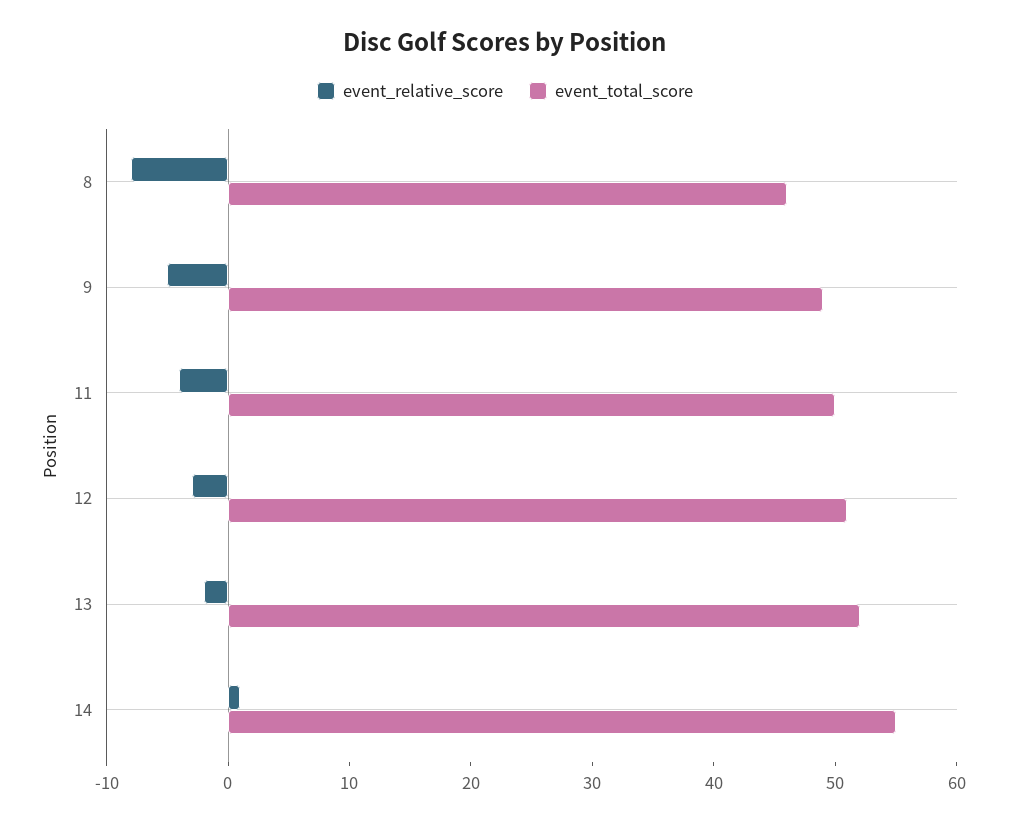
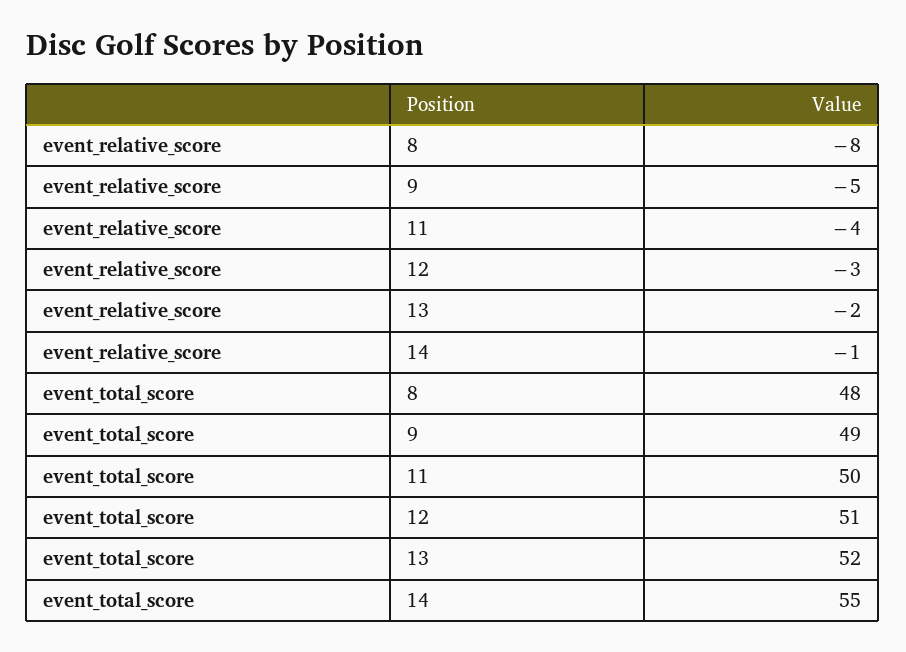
event_total_score, 8: 46 -> 48
event_relative_score, 14: 1 -> -1

